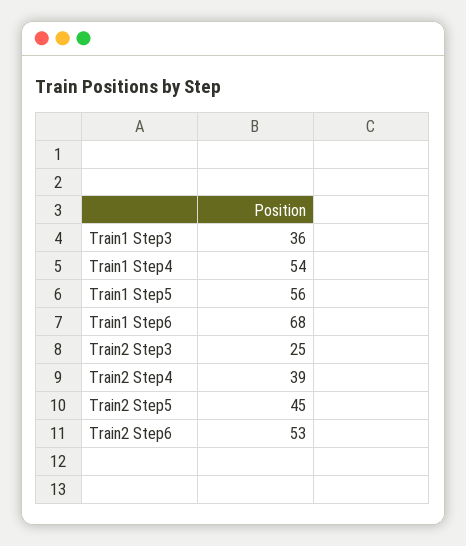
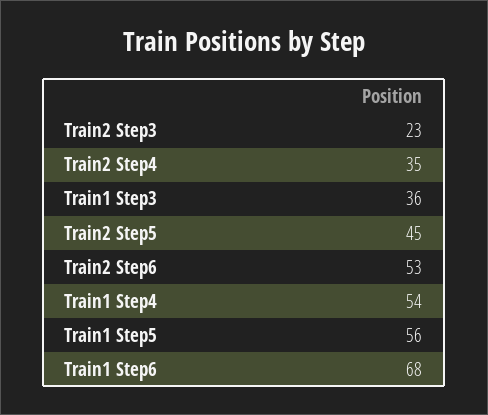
Train2 Step3: 25 -> 23
Train2 Step4: 39 -> 35

